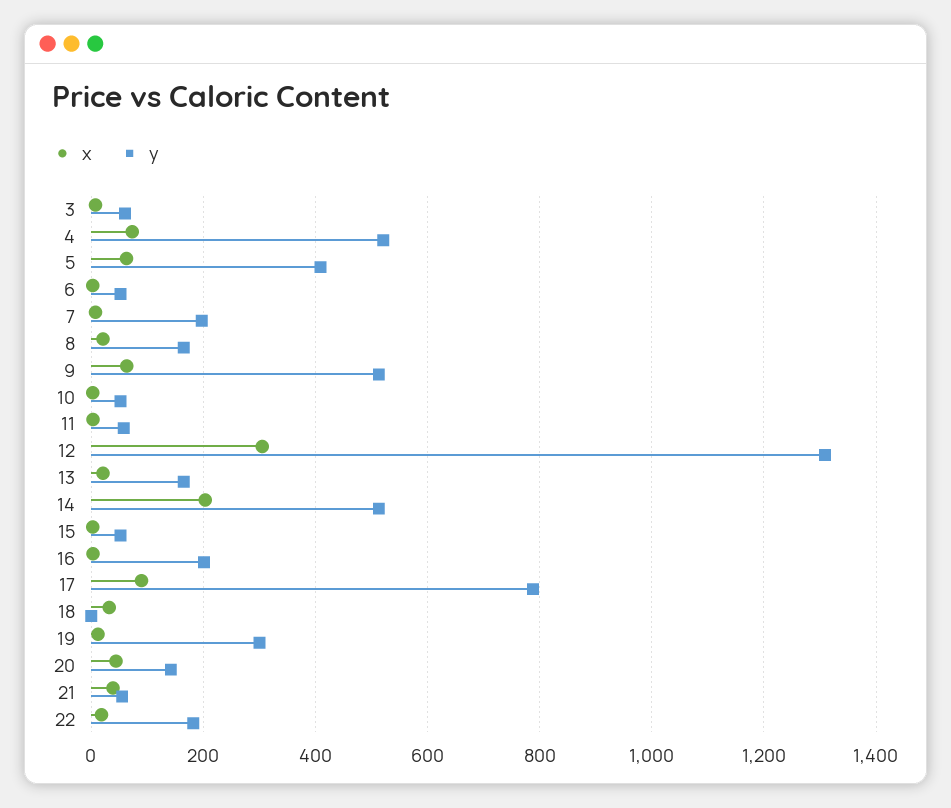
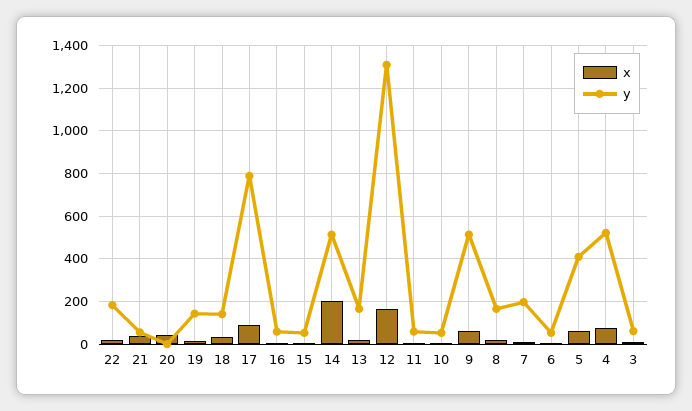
x, 12: 300 -> 150
y, 16: 200 -> 50
y, 18: 0 -> 150
y, 19: 300 -> 150
y, 20: 140 -> 0

